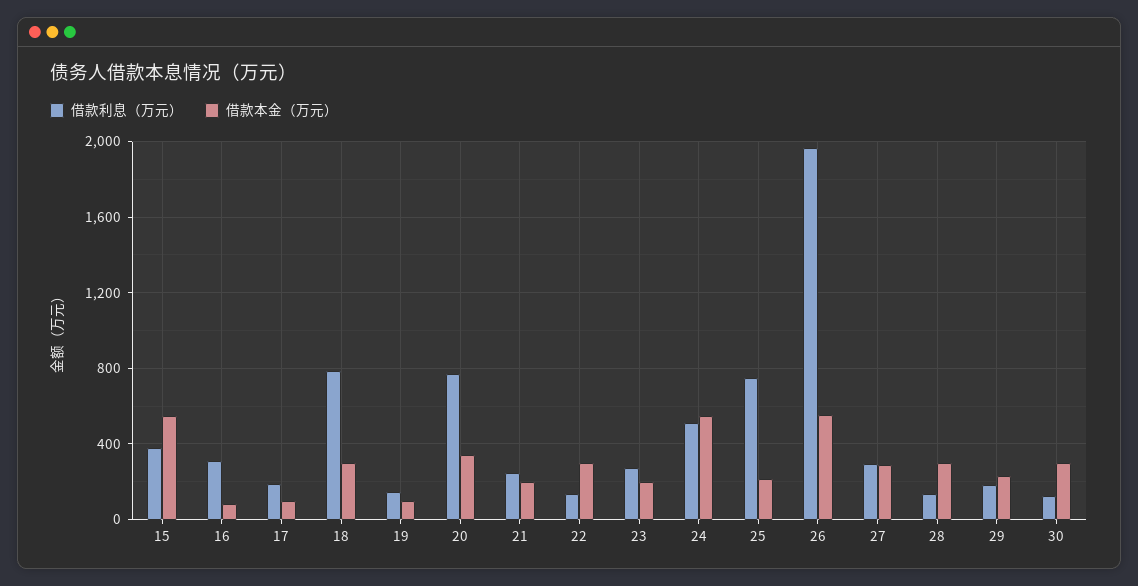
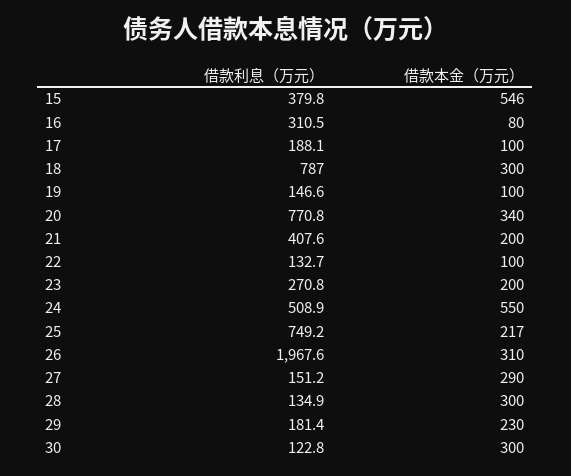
借款利息（万元）, 21: 250 -> 407.6
借款本金（万元）, 22: 300 -> 100
借款本金（万元）, 26: 550 -> 310
借款利息（万元）, 27: 300 -> 151.2

